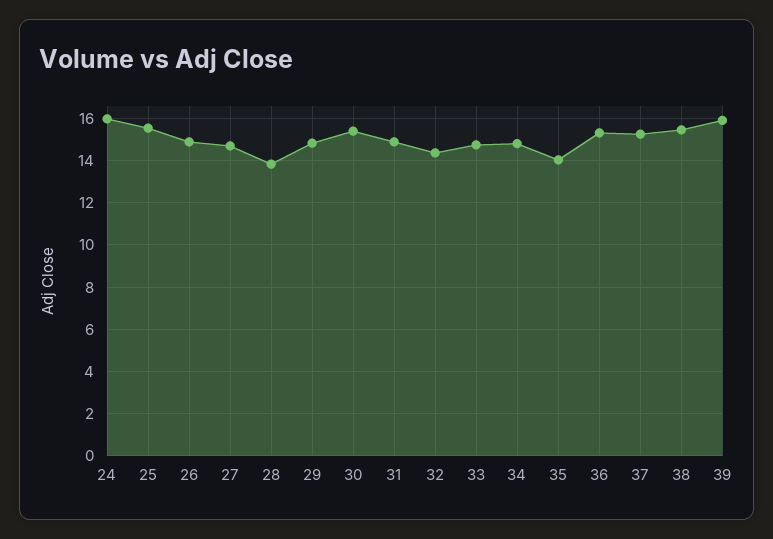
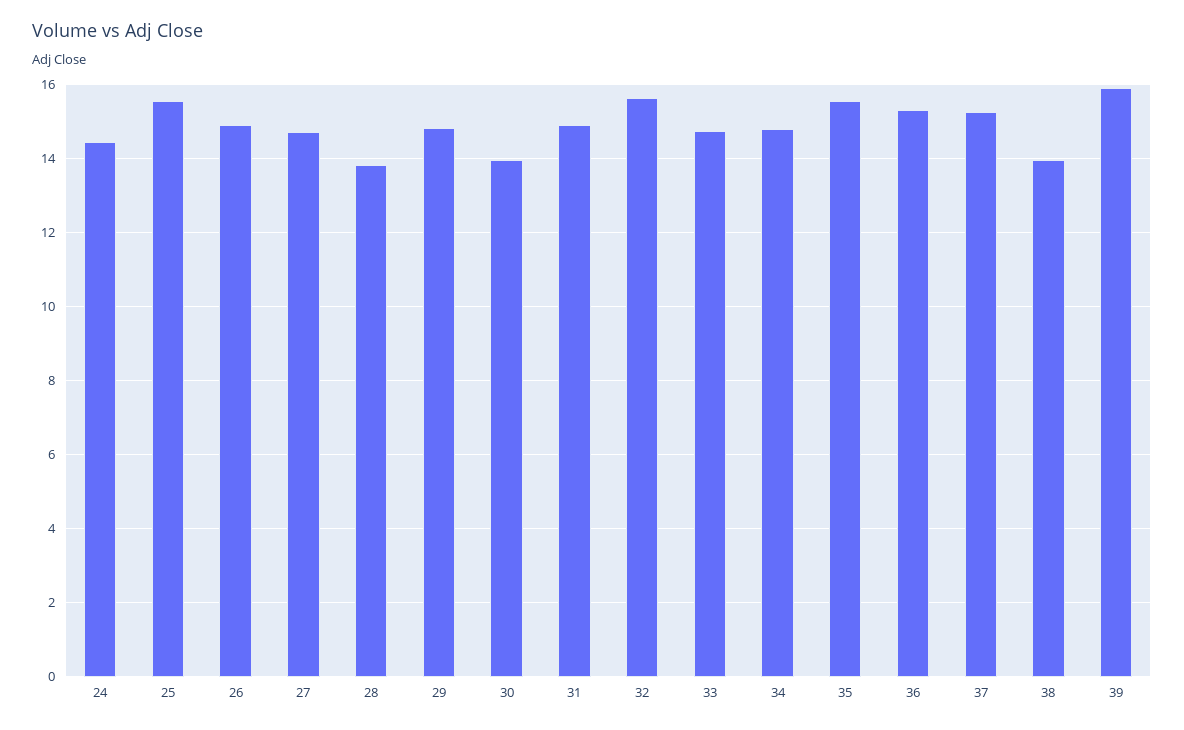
24: 16 -> 14.4
30: 15.5 -> 14
32: 14.5 -> 15.6
35: 14 -> 15.6
38: 15.5 -> 14

